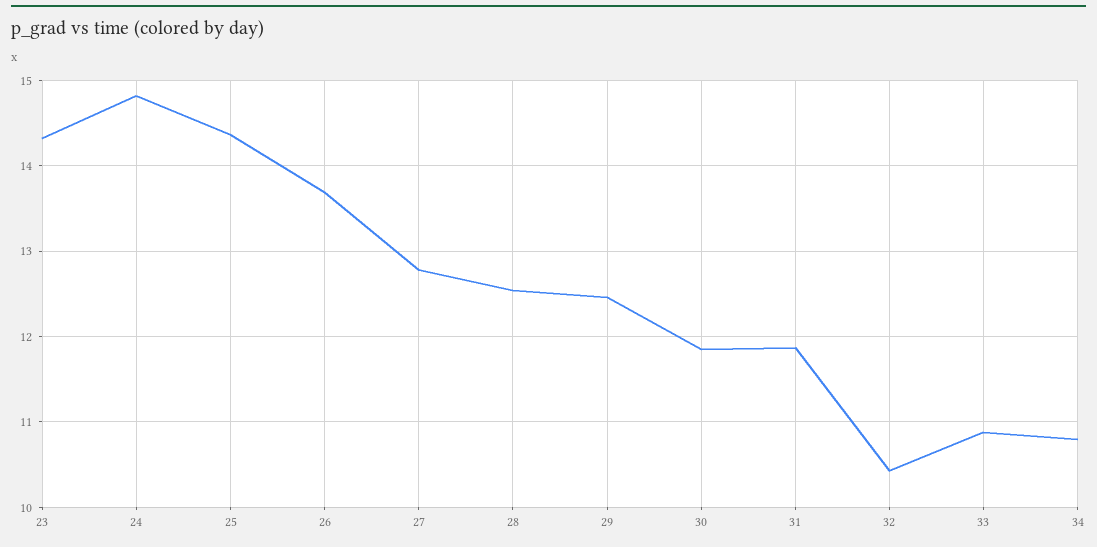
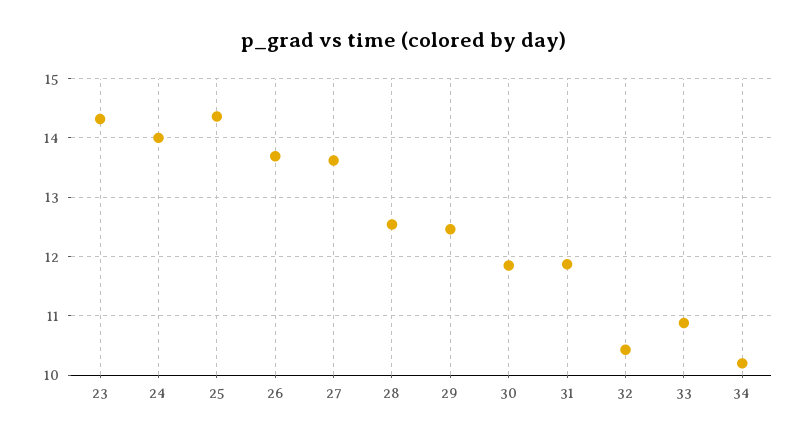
24: 14.8 -> 14
27: 12.8 -> 13.6
34: 10.8 -> 10.2

